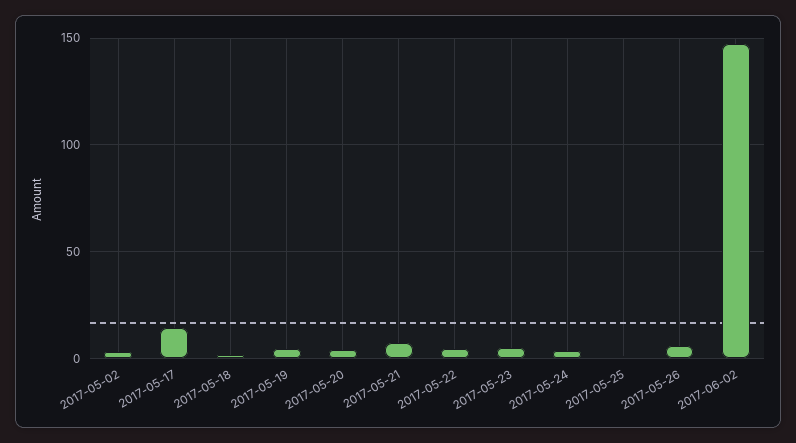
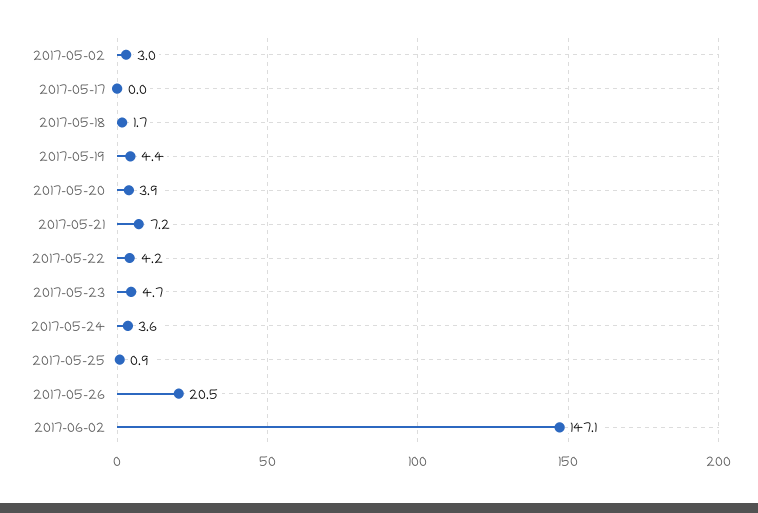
2017-05-17: 15 -> 0
2017-05-26: 5 -> 20.5

